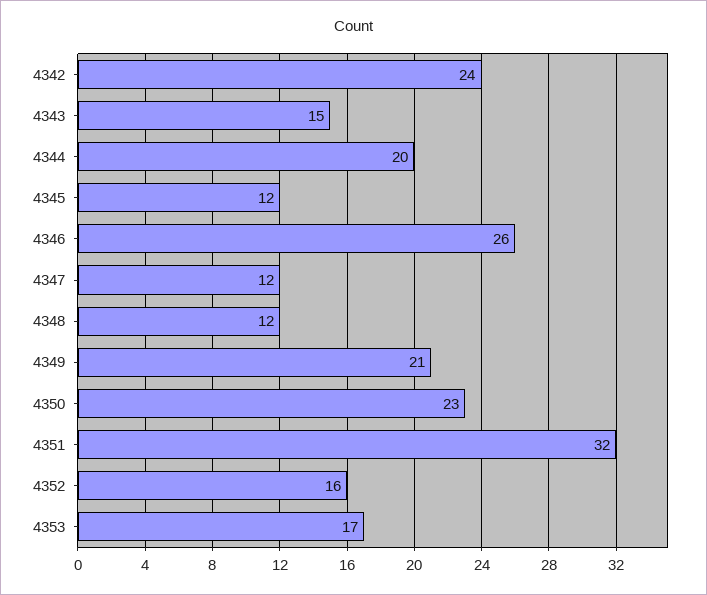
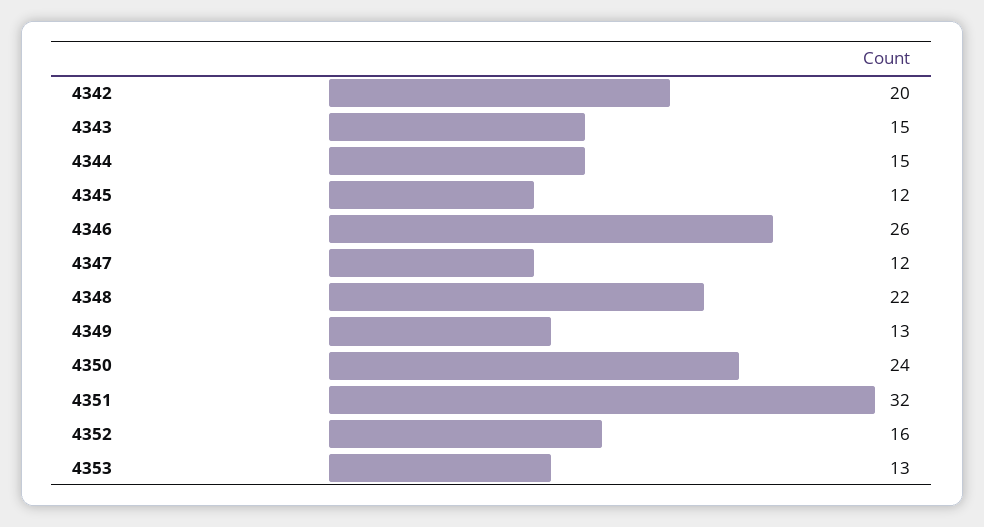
4342: 24 -> 20
4344: 20 -> 15
4348: 12 -> 22
4349: 21 -> 13
4350: 23 -> 24
4353: 17 -> 13

